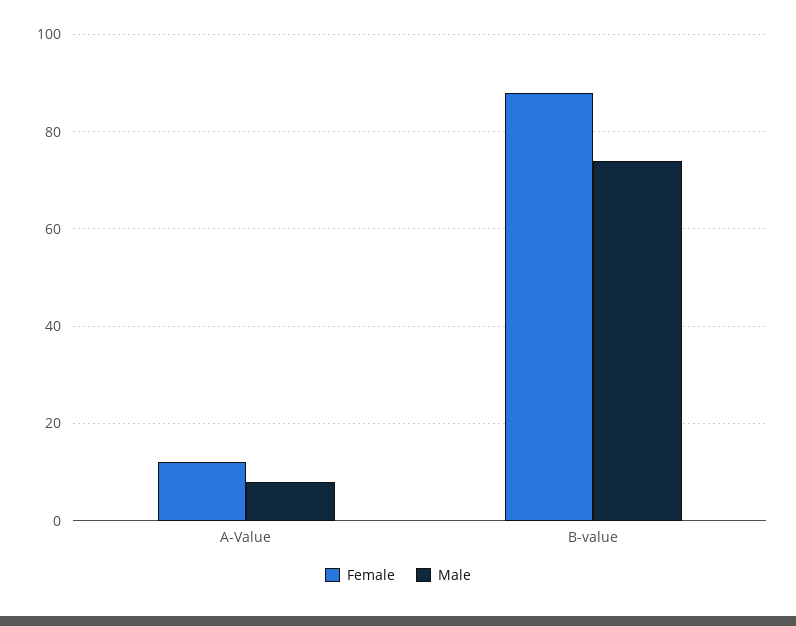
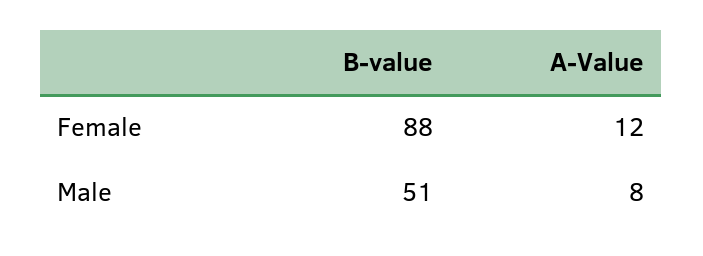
Male, B-value: 75 -> 51

